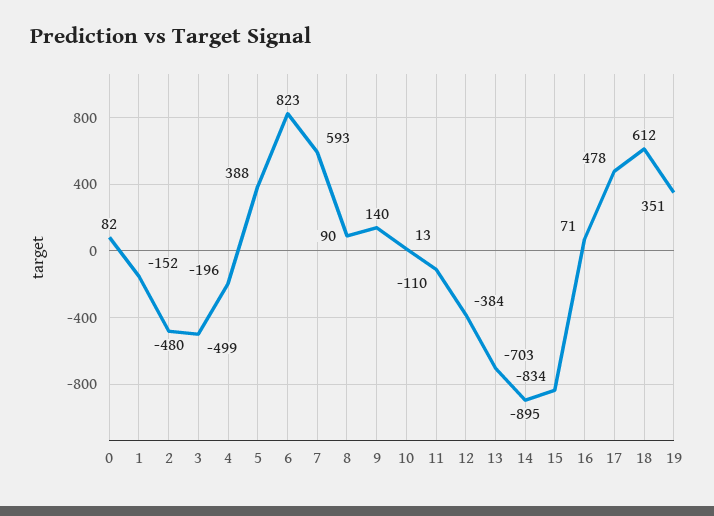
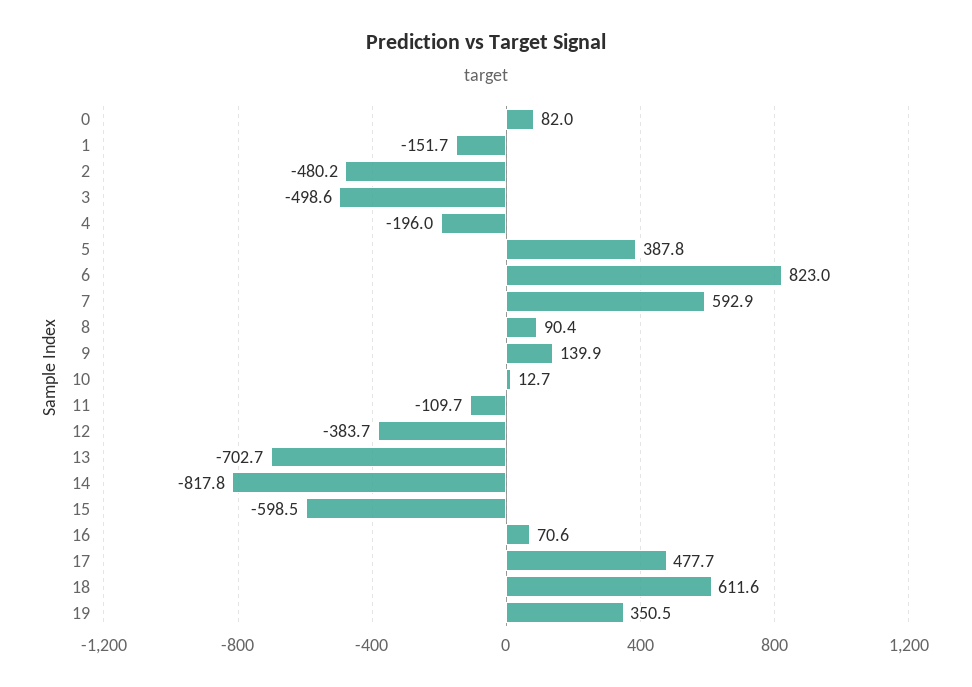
14: -895 -> -817.8
15: -834 -> -598.5

